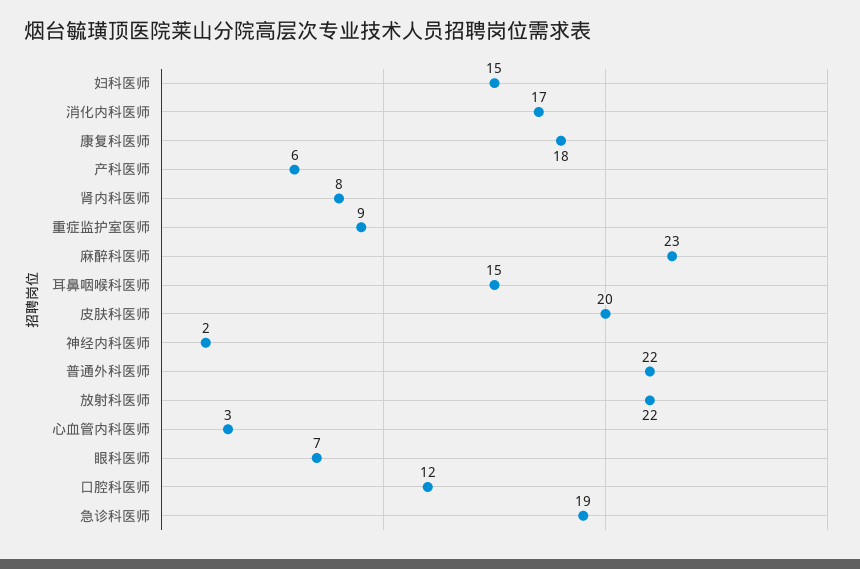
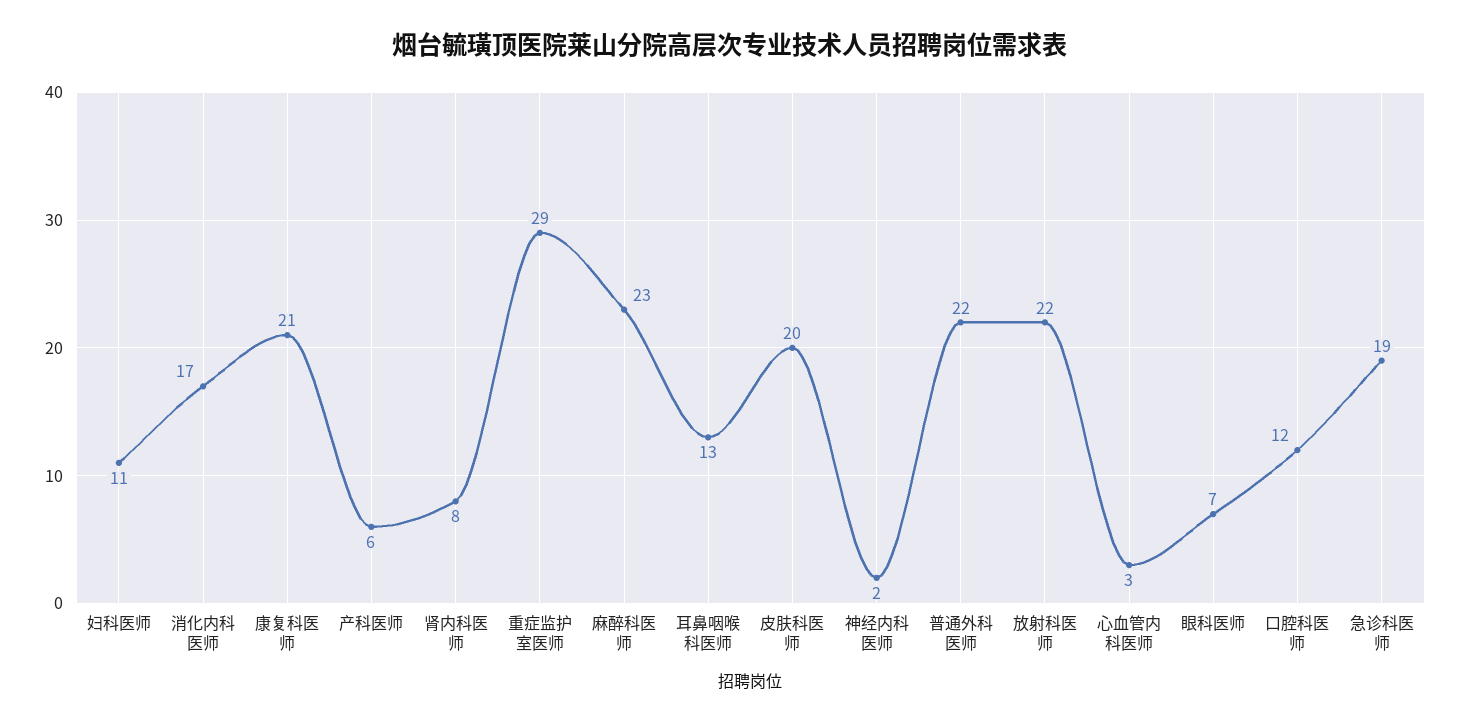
妇科医师: 15 -> 11
康复科医师: 18 -> 21
重症监护室医师: 9 -> 29
耳鼻咽喉科医师: 15 -> 13

